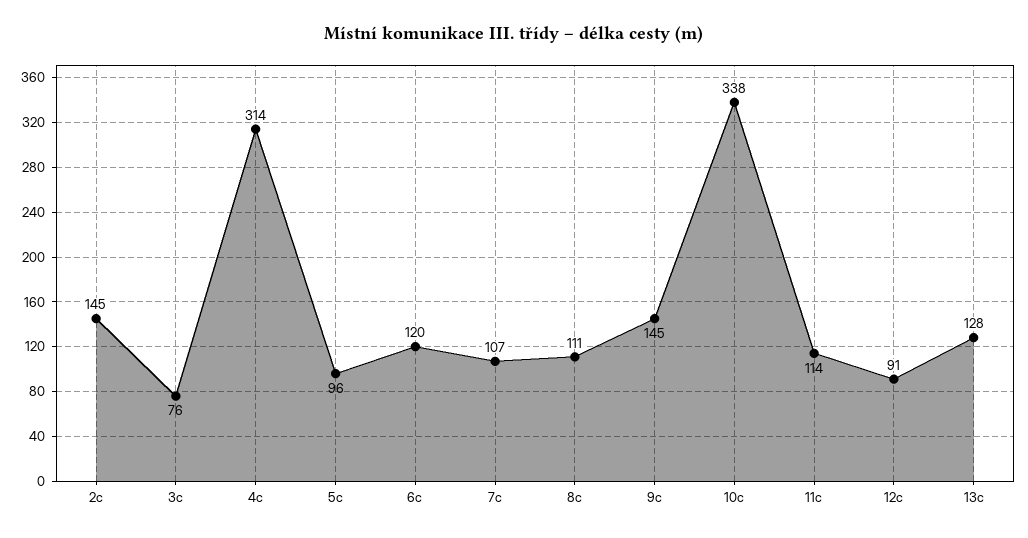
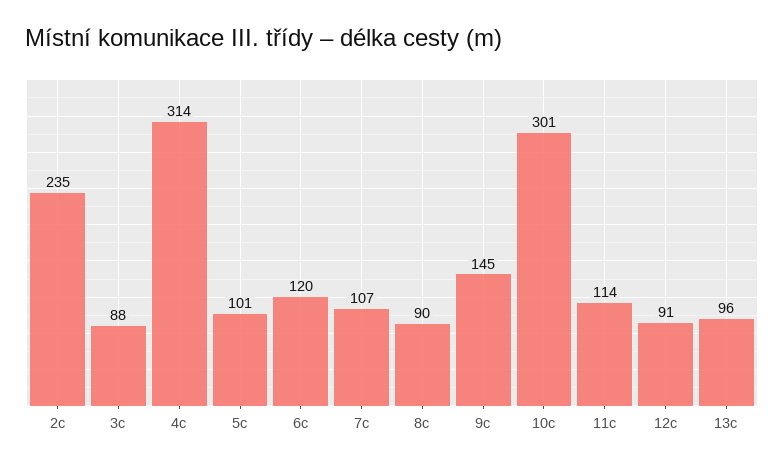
2c: 145 -> 235
3c: 76 -> 88
5c: 96 -> 101
8c: 111 -> 90
10c: 338 -> 301
13c: 128 -> 96

